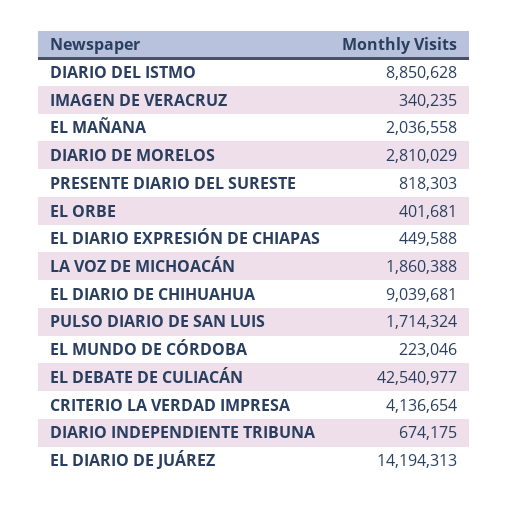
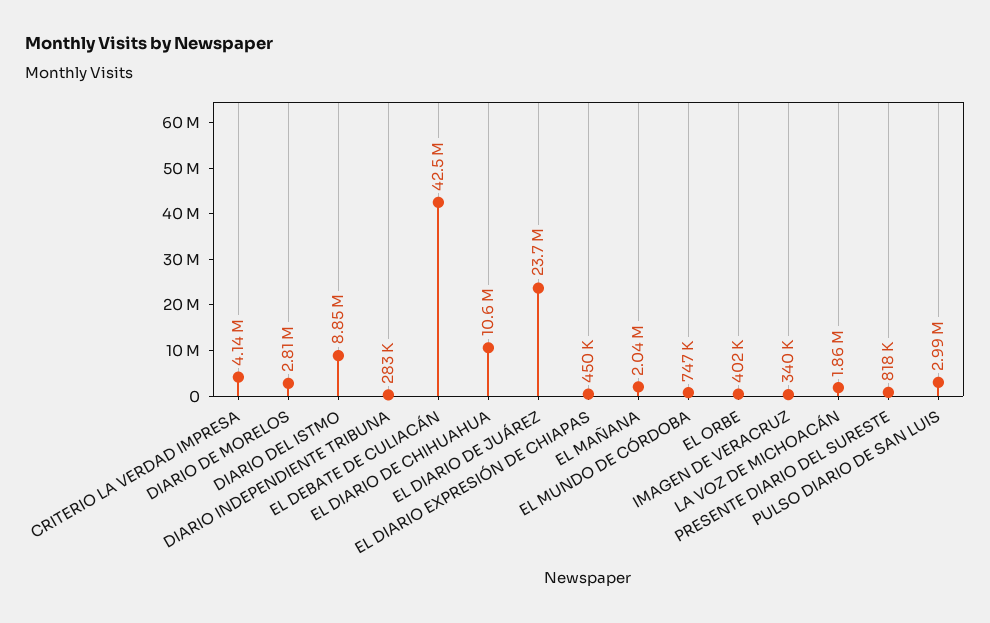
EL DIARIO DE CHIHUAHUA: 9039681 -> 10600000
PULSO DIARIO DE SAN LUIS: 1714324 -> 2990000
EL MUNDO DE CÓRDOBA: 223046 -> 747000
DIARIO INDEPENDIENTE TRIBUNA: 674175 -> 283000
EL DIARIO DE JUÁREZ: 14194313 -> 23700000

